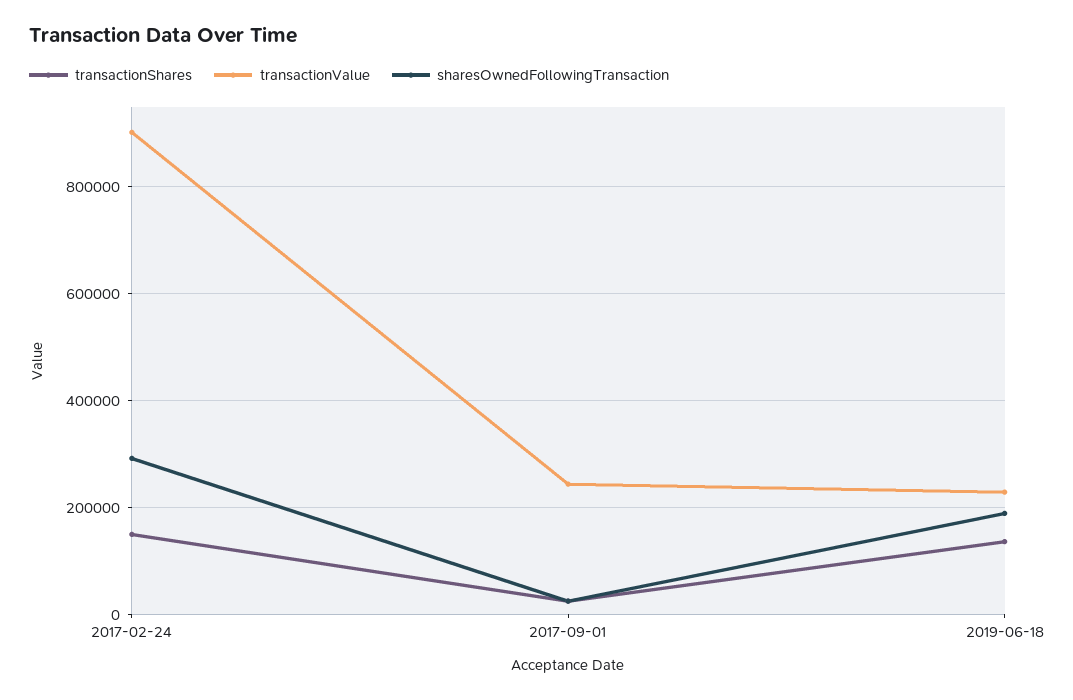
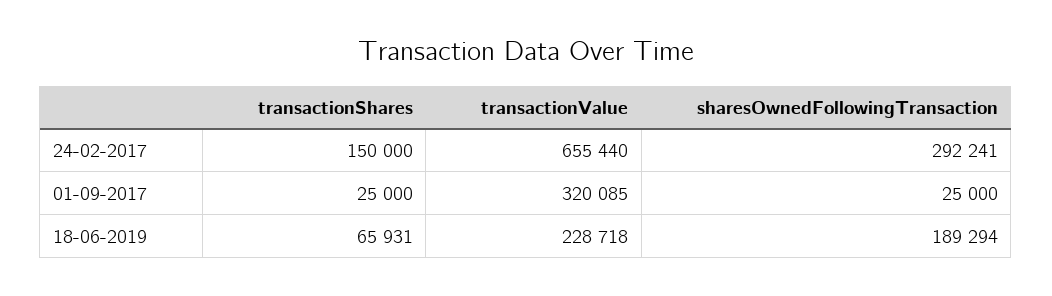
transactionValue, 2017-02-24: 900000 -> 655440
transactionValue, 2017-09-01: 240000 -> 320085
transactionShares, 2019-06-18: 140000 -> 65931

